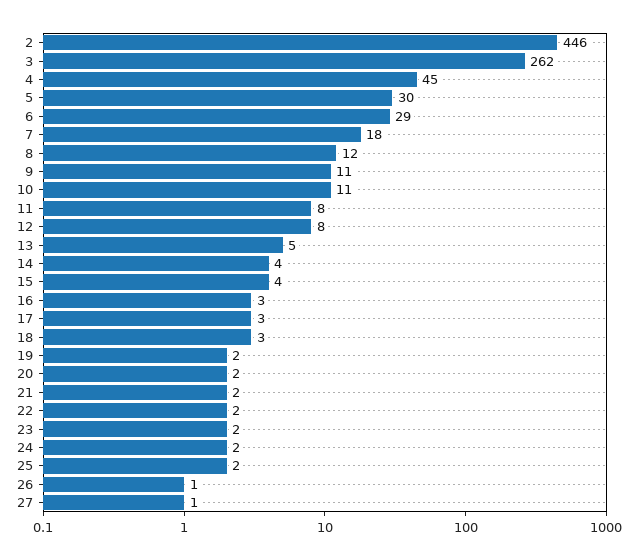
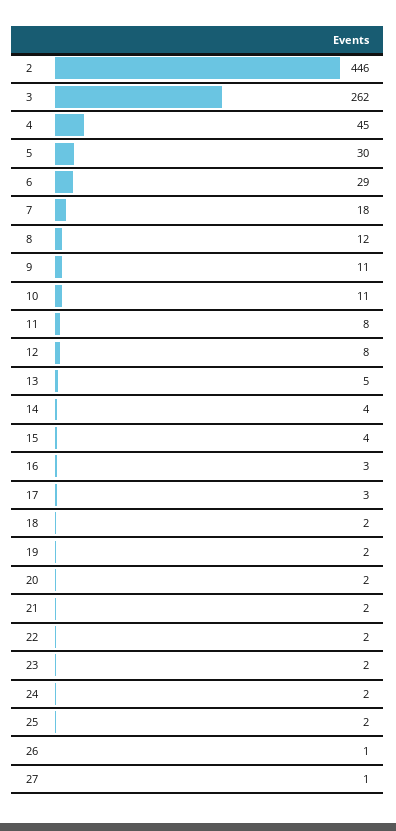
18: 3 -> 2

